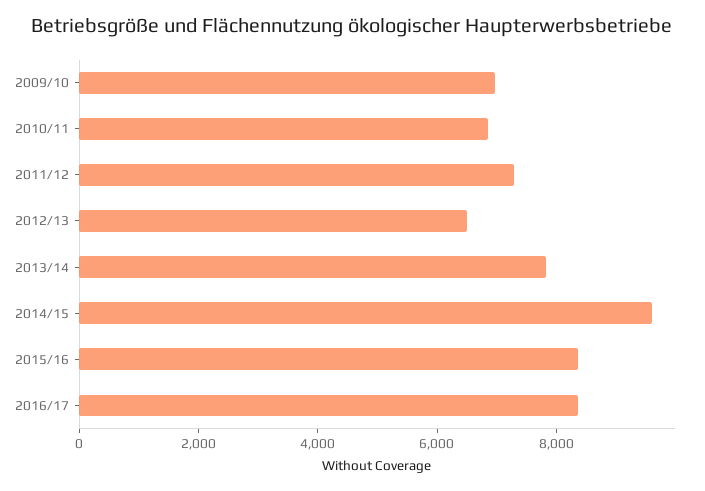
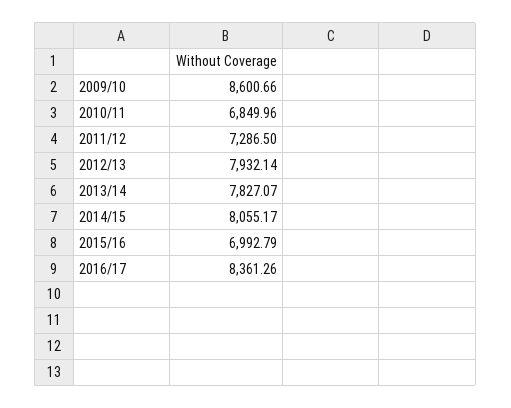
2009/10: 7000 -> 8600.66
2012/13: 6500 -> 7932.14
2014/15: 9500 -> 8055.17
2015/16: 8500 -> 6992.79

